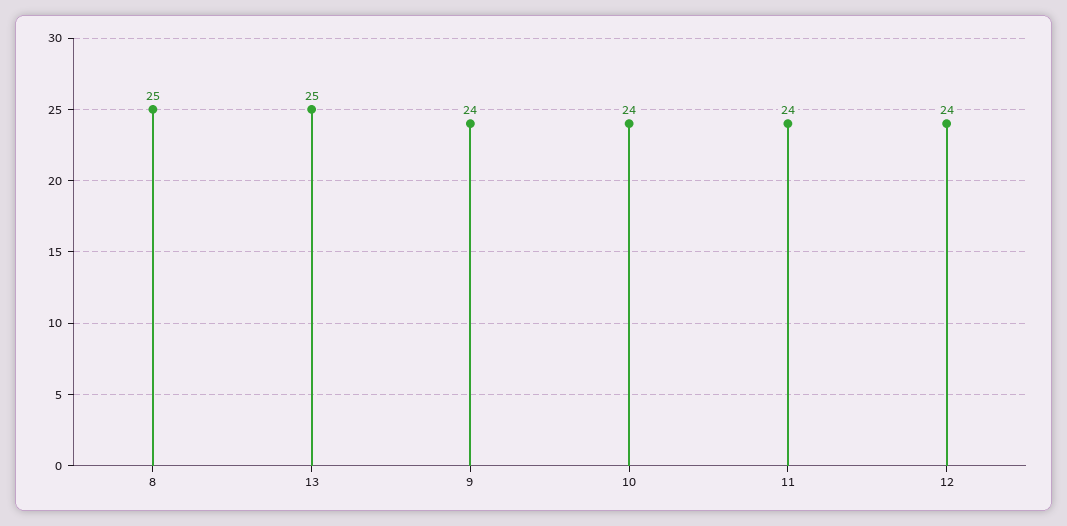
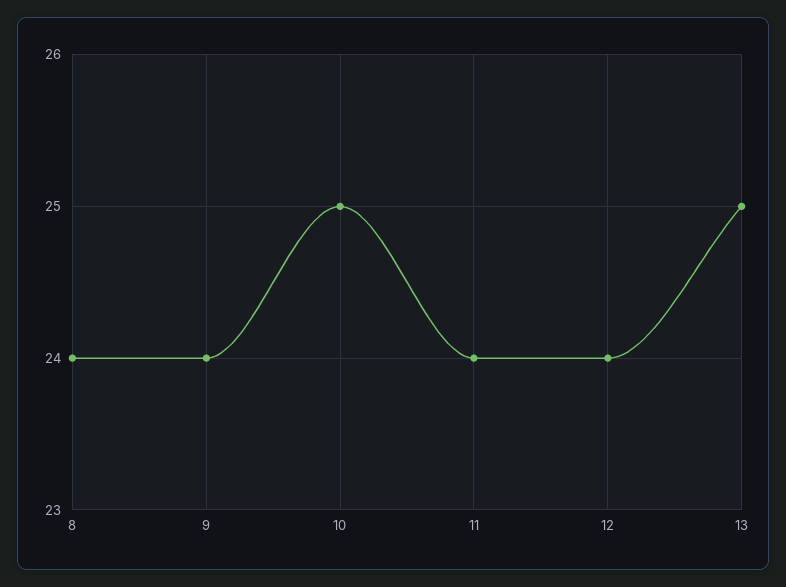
8: 25 -> 24
10: 24 -> 25

